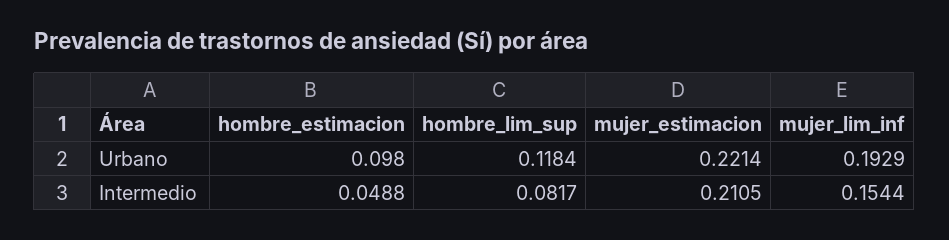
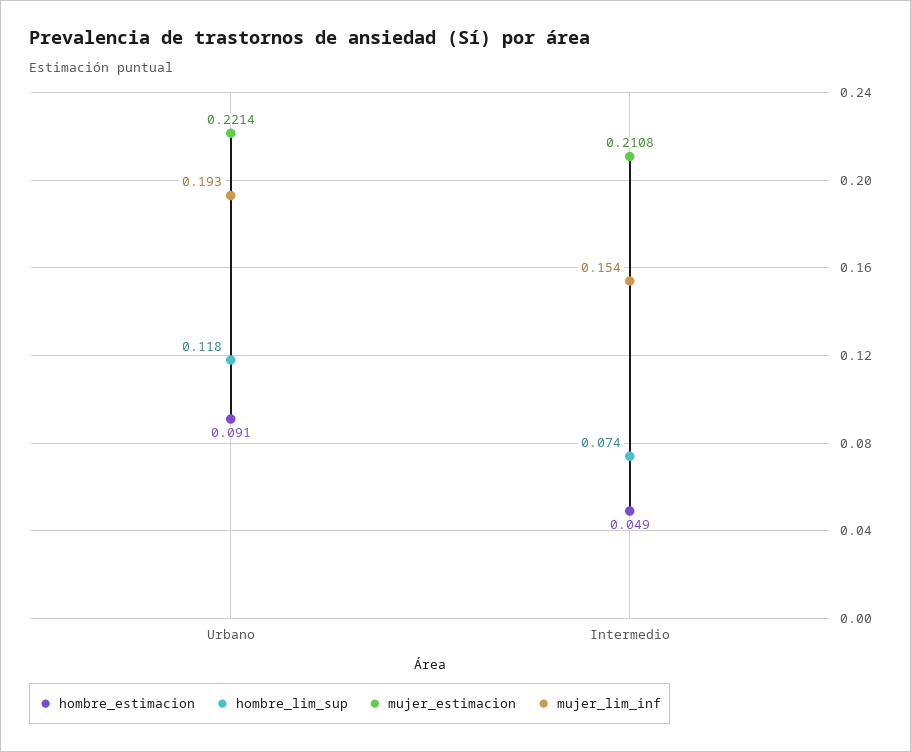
hombre_estimacion, Urbano: 0.098 -> 0.091
hombre_lim_sup, Intermedio: 0.0817 -> 0.074
mujer_estimacion, Intermedio: 0.2105 -> 0.2108

